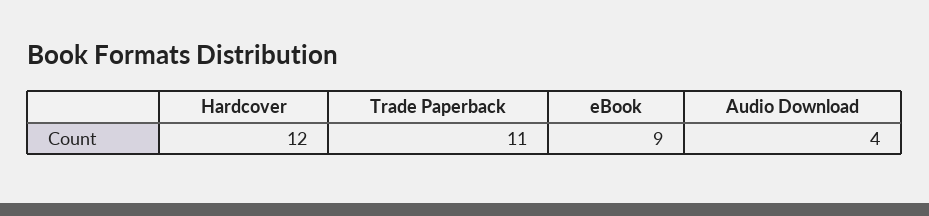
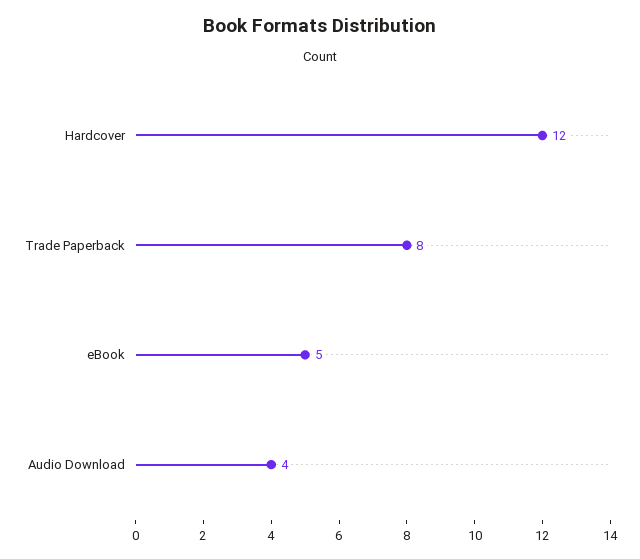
Trade Paperback: 11 -> 8
eBook: 9 -> 5

